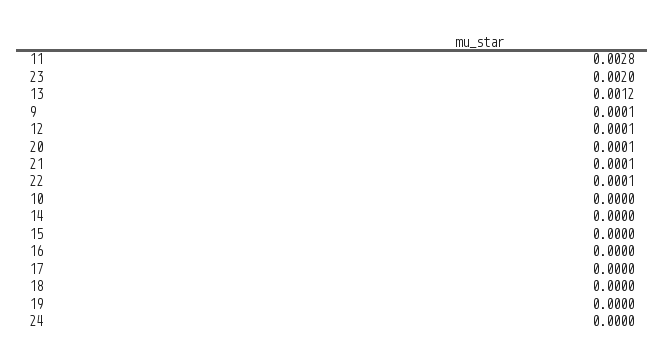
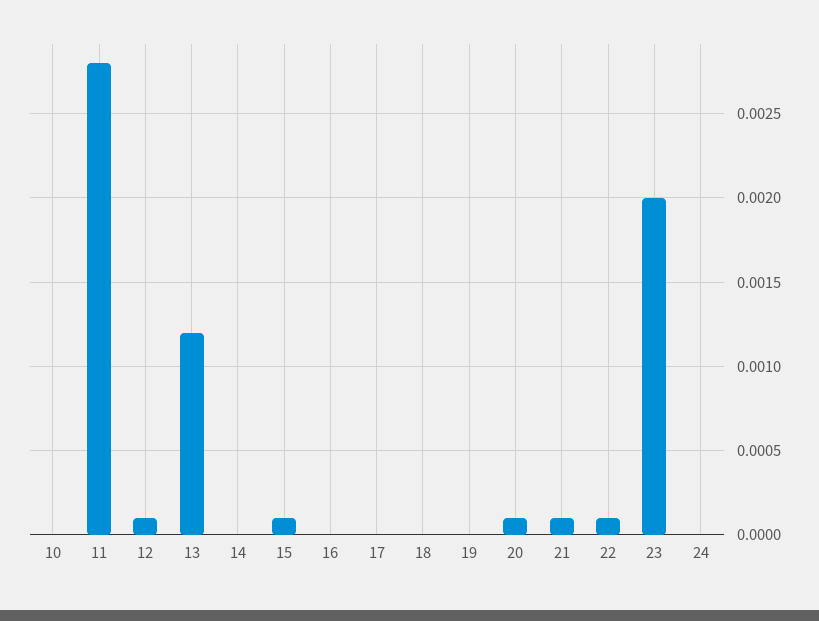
9: 0.0001 -> none
15: 0 -> 0.0001

